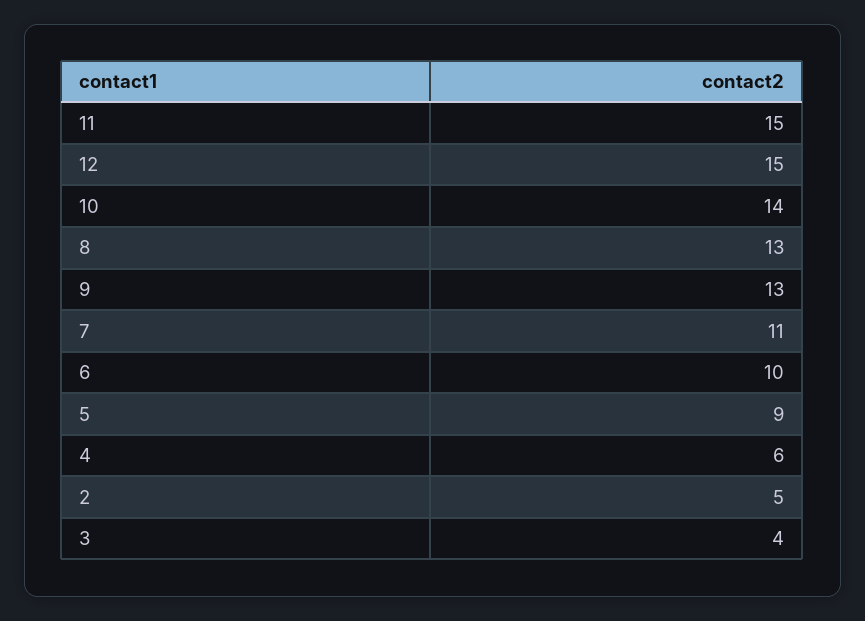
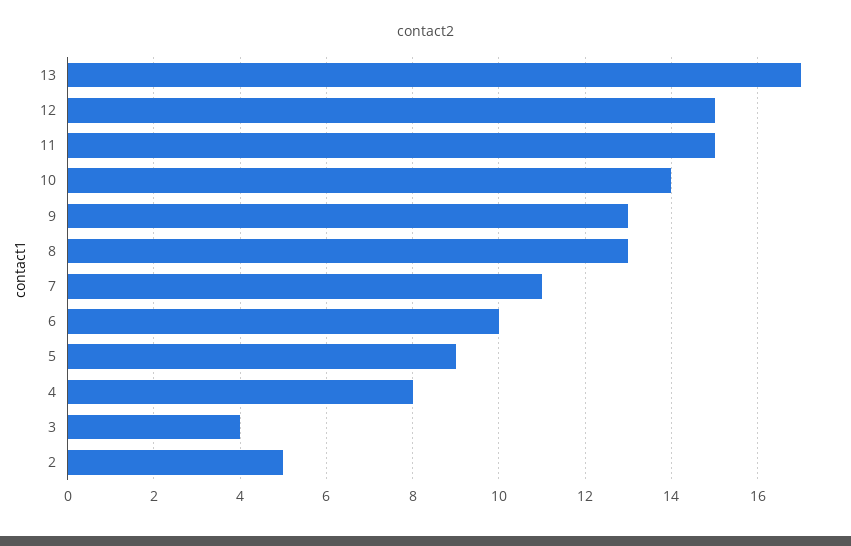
4: 6 -> 8
13: none -> 17

